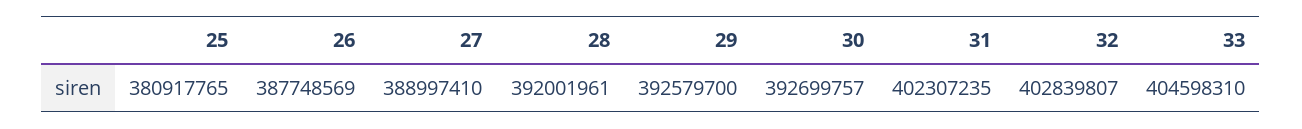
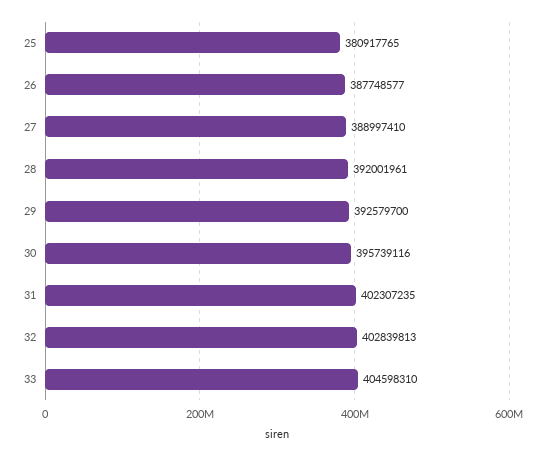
26: 387748569 -> 387748577
30: 392699757 -> 395739116
32: 402839807 -> 402839813

